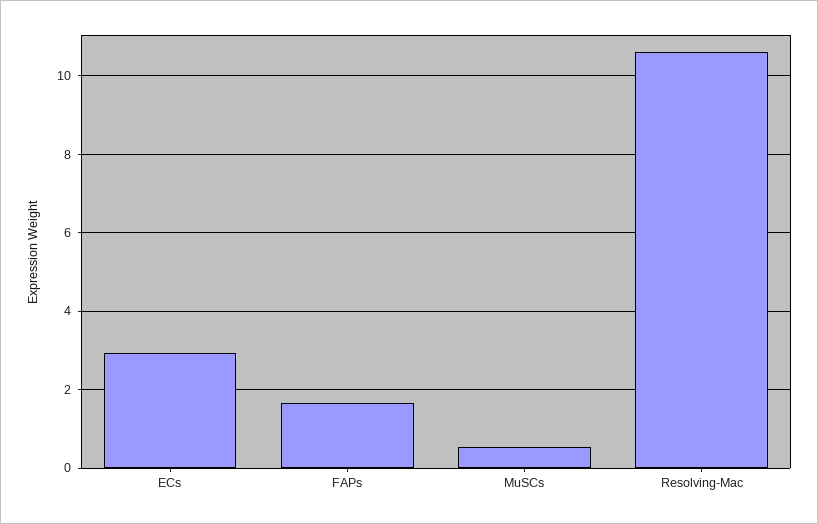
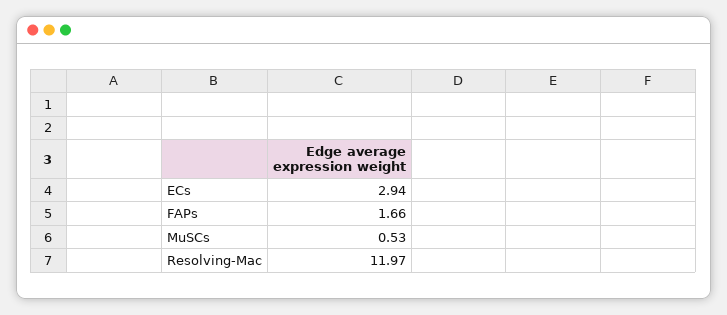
Resolving-Mac: 10.6 -> 11.97

